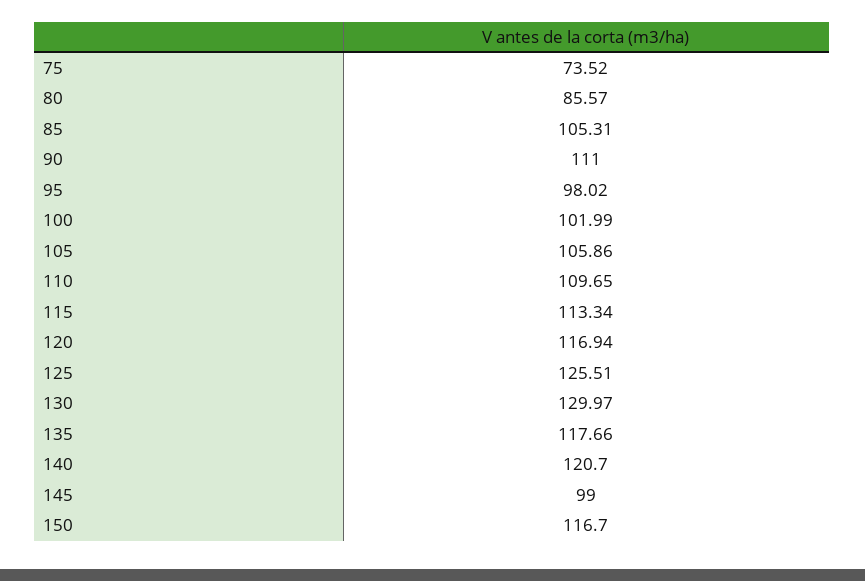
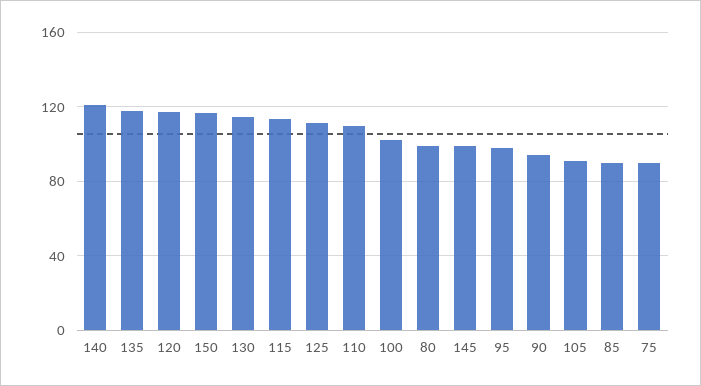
75: 73.52 -> 90
80: 85.57 -> 100
85: 105.31 -> 90
90: 111 -> 95
105: 105.86 -> 90
125: 125.51 -> 110
130: 129.97 -> 115

